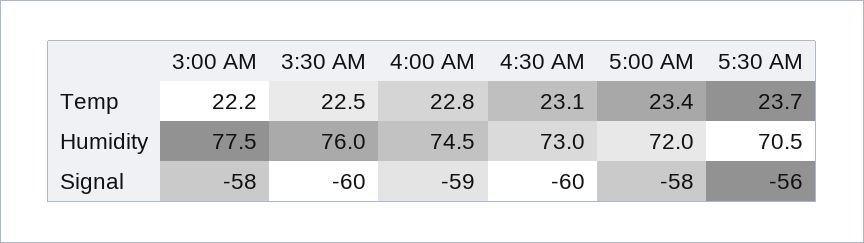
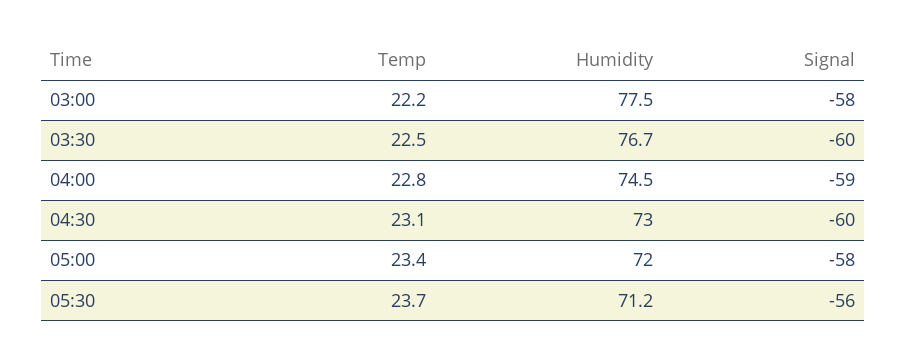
3:30 AM, Humidity: 76 -> 76.7
5:30 AM, Humidity: 70.5 -> 71.2

